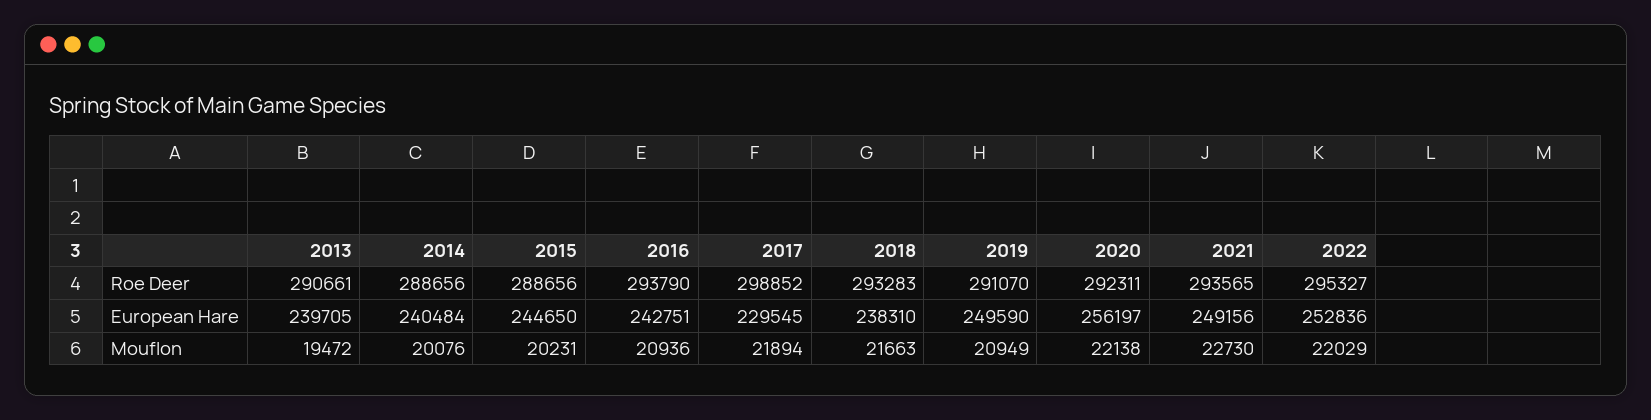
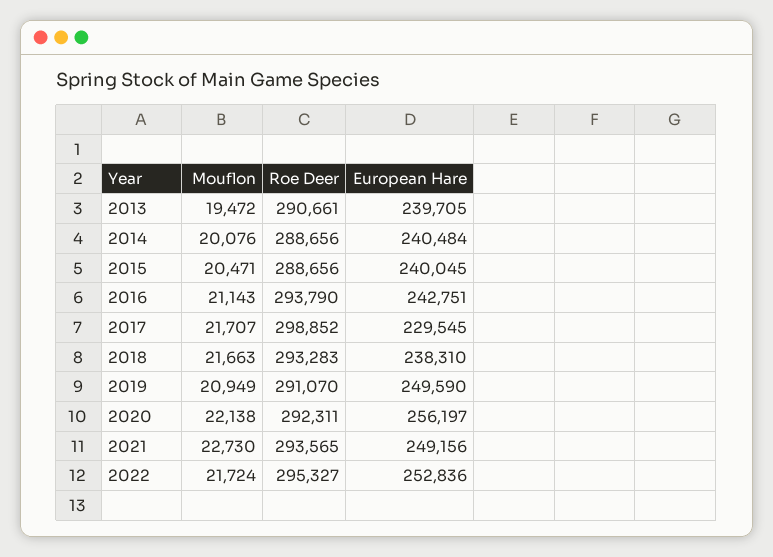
2015, European Hare: 244650 -> 240045
2015, Mouflon: 20231 -> 20471
2016, Mouflon: 20936 -> 21143
2017, Mouflon: 21894 -> 21707
2022, Mouflon: 22029 -> 21724

